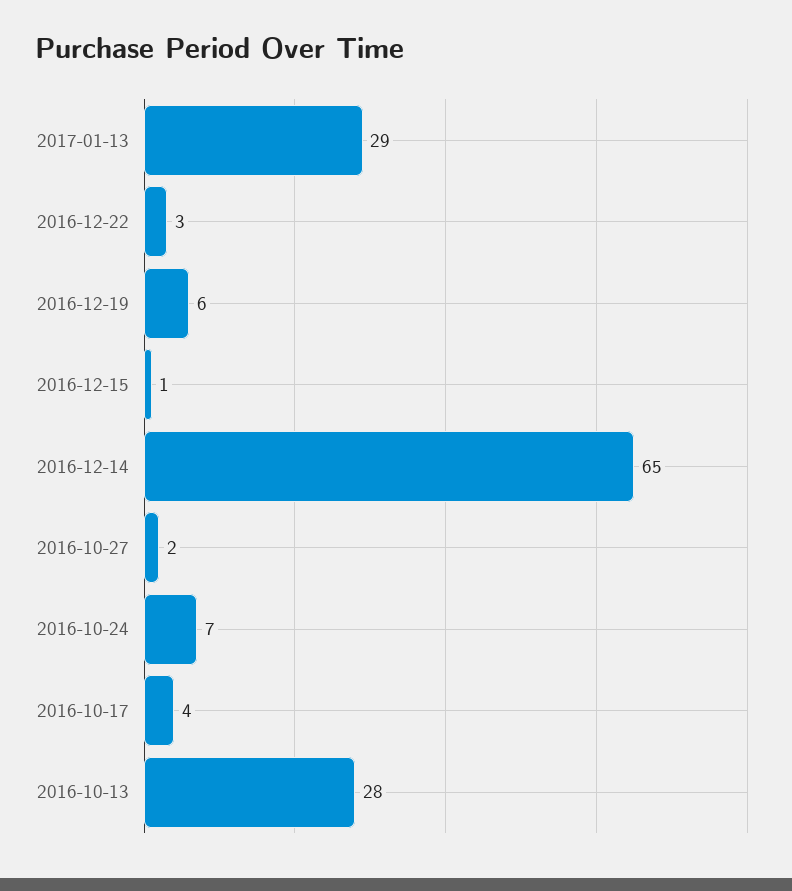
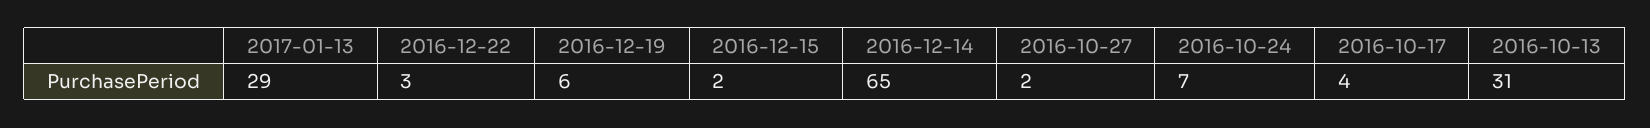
2016-12-15: 1 -> 2
2016-10-13: 28 -> 31

